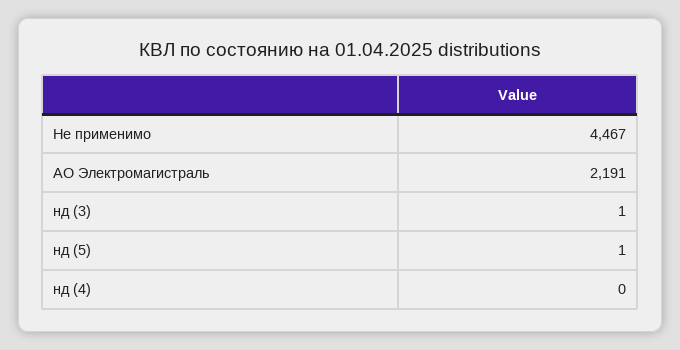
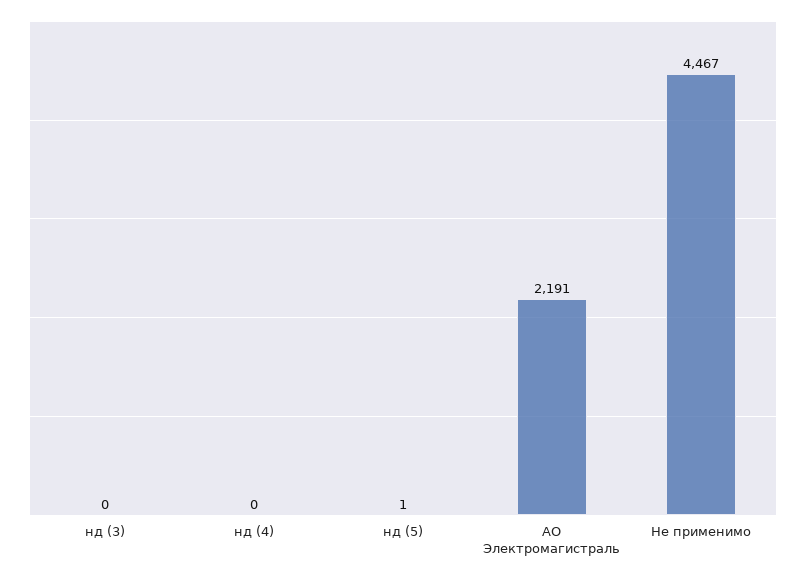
нд (3): 1 -> 0

